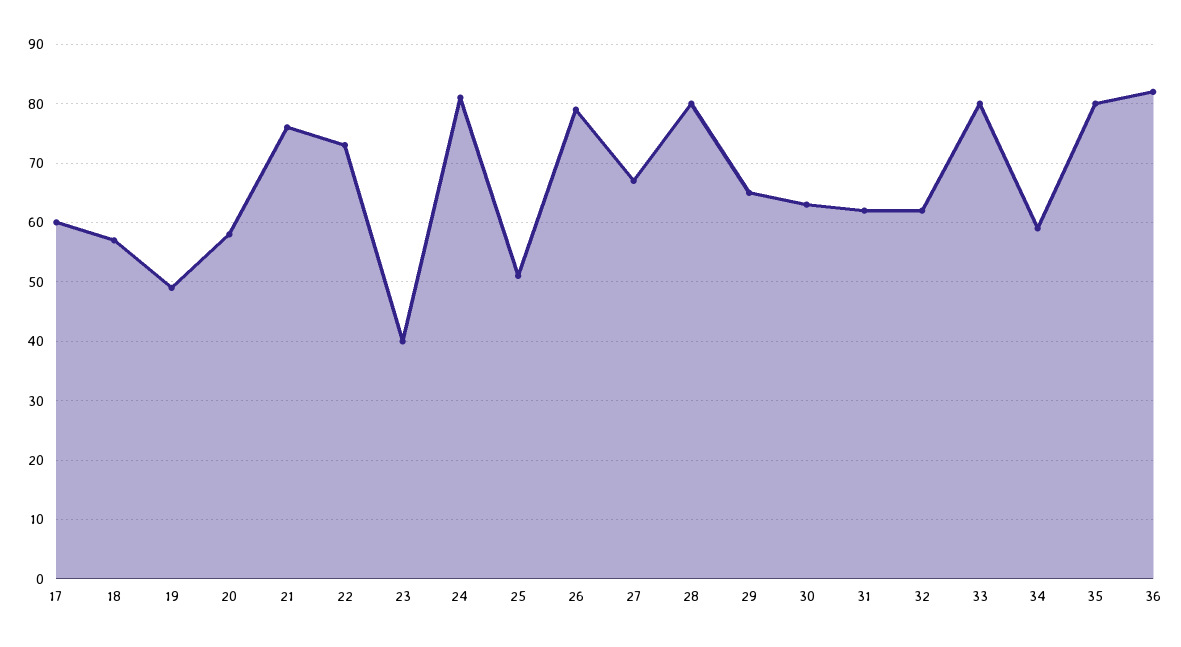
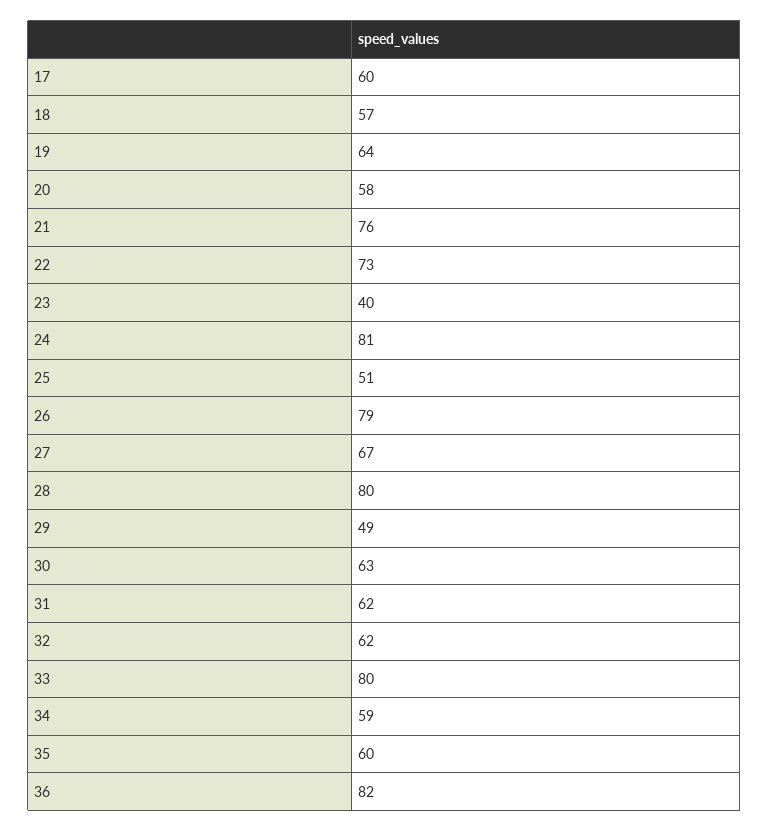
19: 50 -> 64
29: 65 -> 49
35: 80 -> 60

